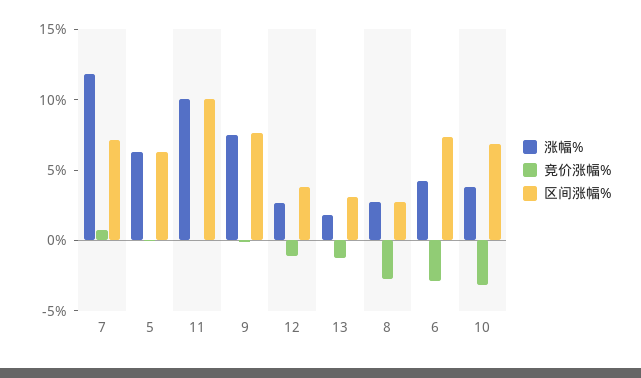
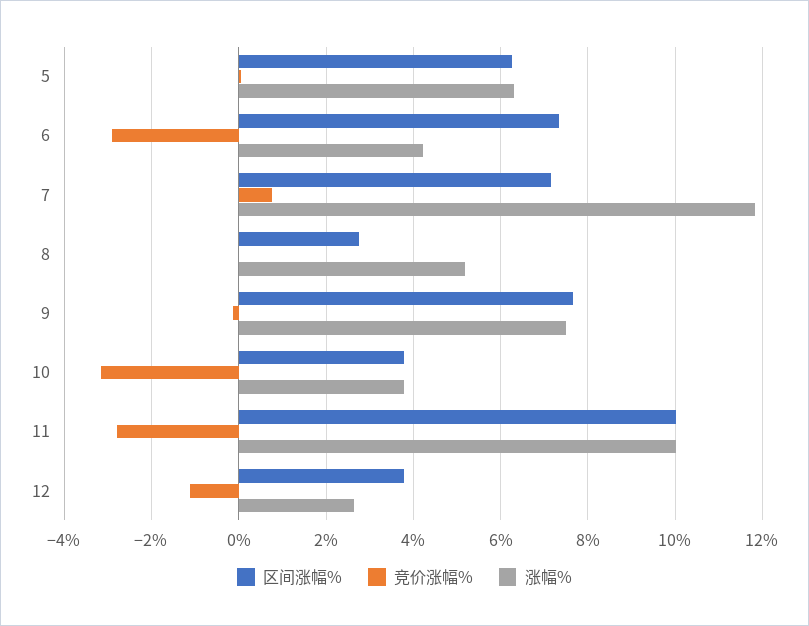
竞价涨幅%, 11: 0 -> -2.8
涨幅%, 13: 2 -> none
竞价涨幅%, 13: -1 -> none
区间涨幅%, 13: 3 -> none
涨幅%, 8: 3 -> 5.2
竞价涨幅%, 8: -3 -> 0
区间涨幅%, 10: 7 -> 3.8

